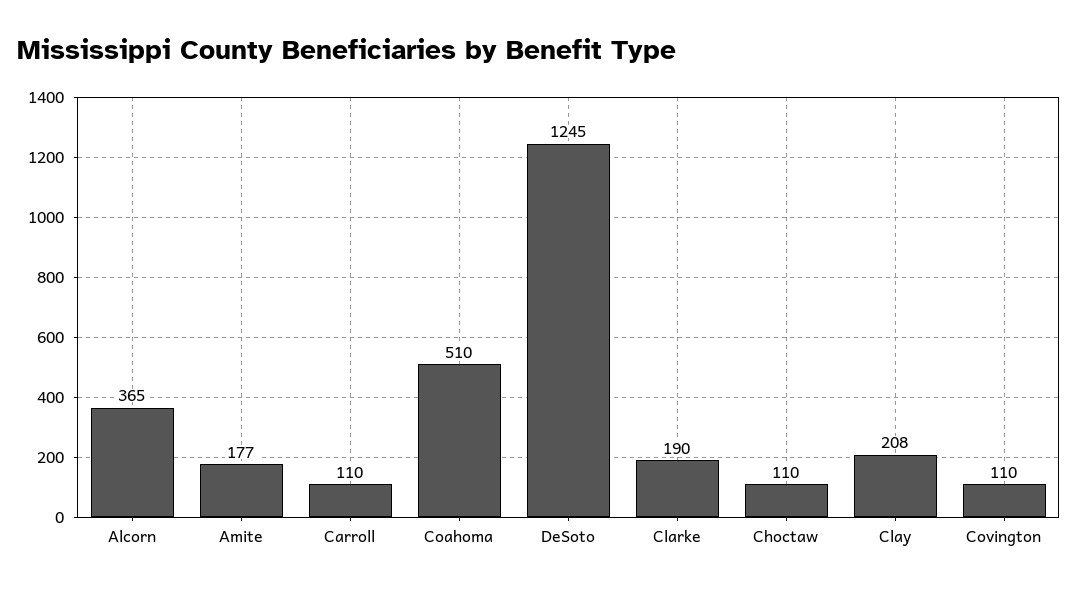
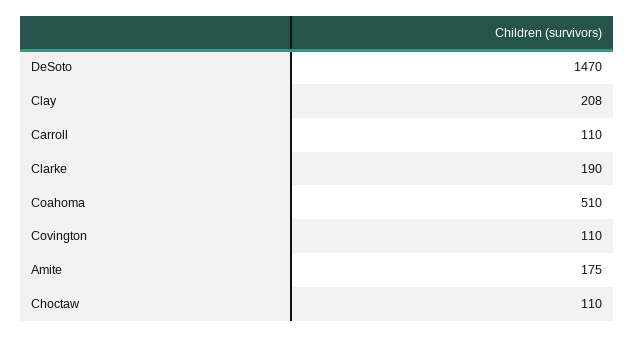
Alcorn: 365 -> none
Amite: 177 -> 175
DeSoto: 1245 -> 1470

